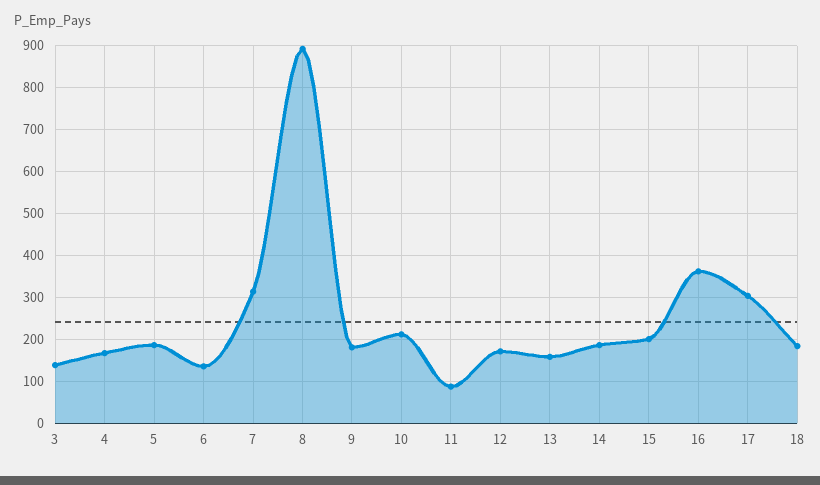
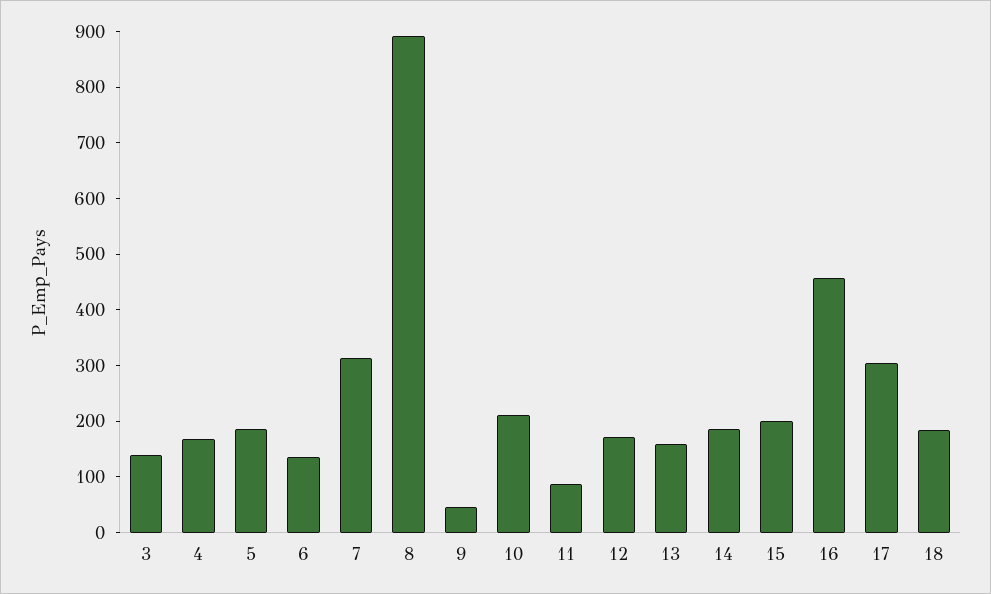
9: 180 -> 40
16: 360 -> 460

